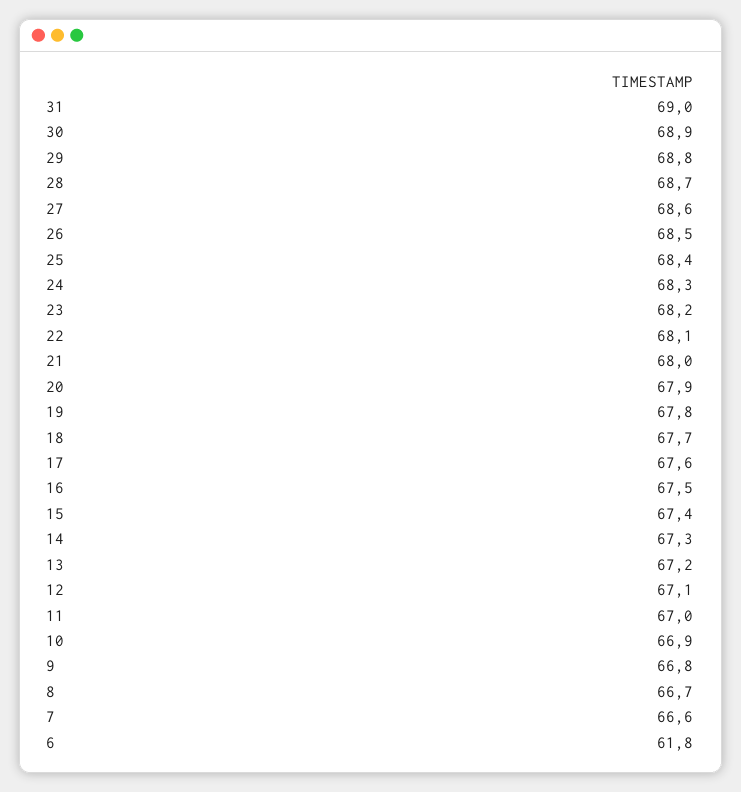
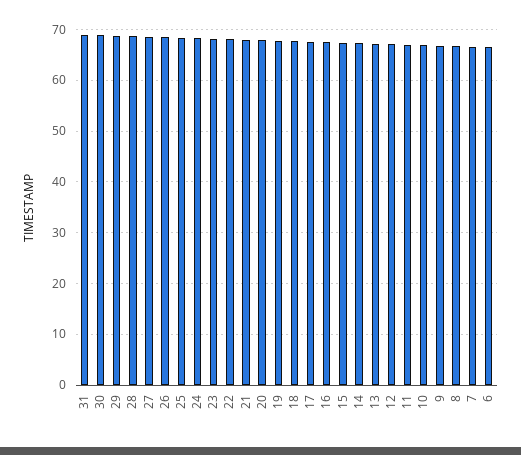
6: 61.8 -> 66

